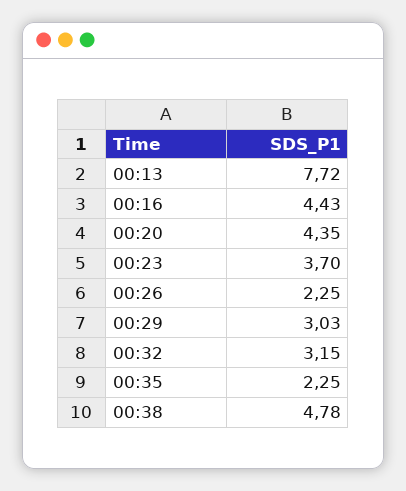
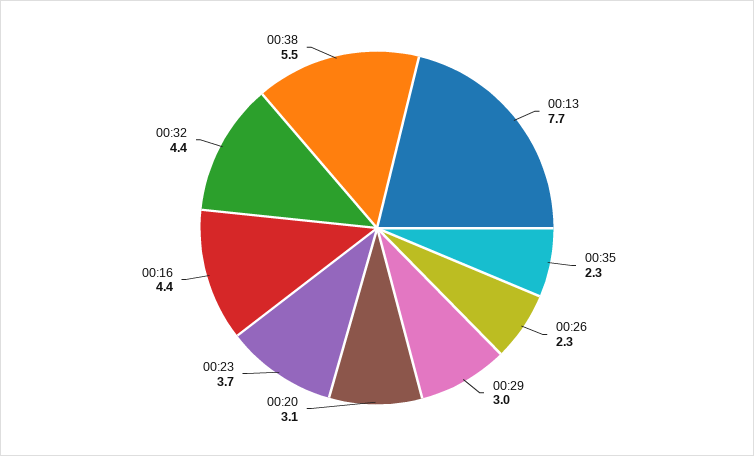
00:20: 4.35 -> 3.1
00:32: 3.15 -> 4.4
00:38: 4.78 -> 5.5

